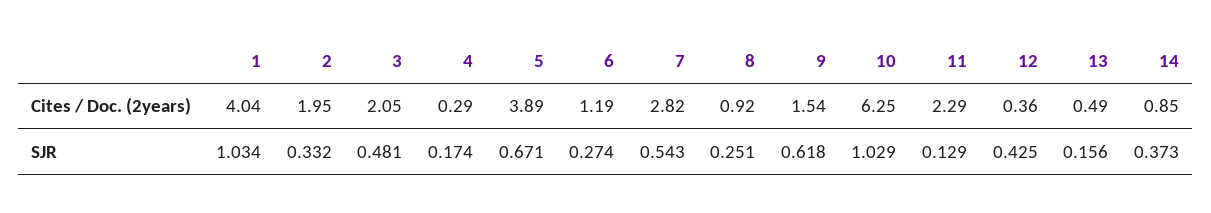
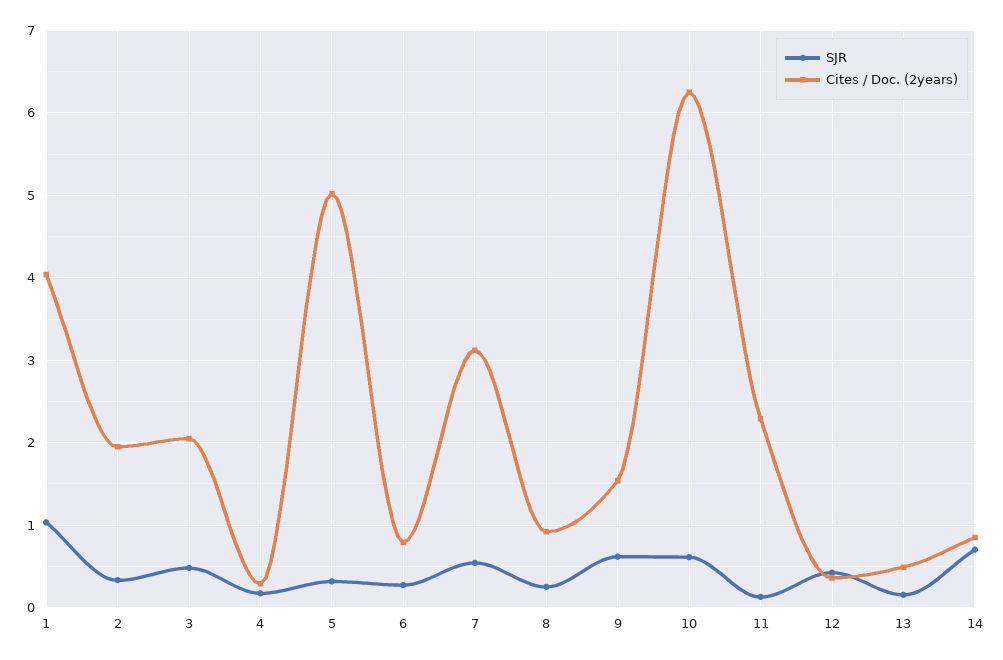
Cites / Doc. (2years), 5: 3.89 -> 5
Cites / Doc. (2years), 6: 1.19 -> 0.8
Cites / Doc. (2years), 7: 2.82 -> 3.1
SJR, 5: 0.671 -> 0.3
SJR, 10: 1.029 -> 0.6
SJR, 14: 0.373 -> 0.7

